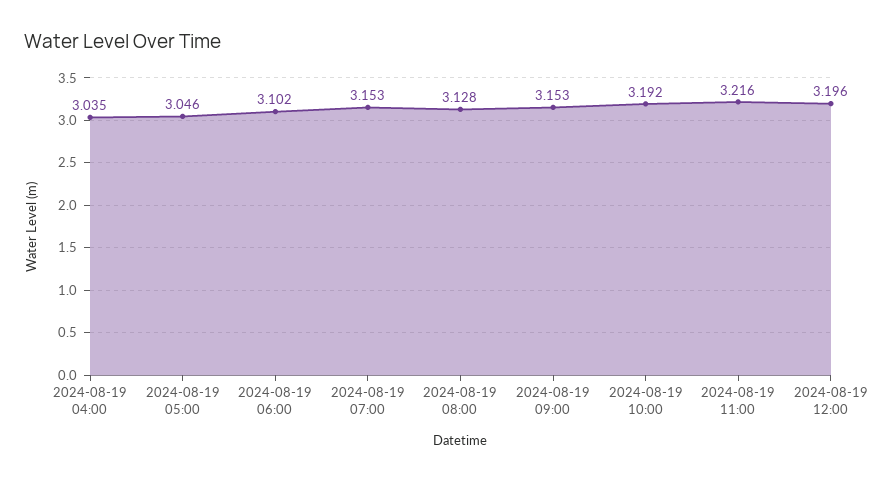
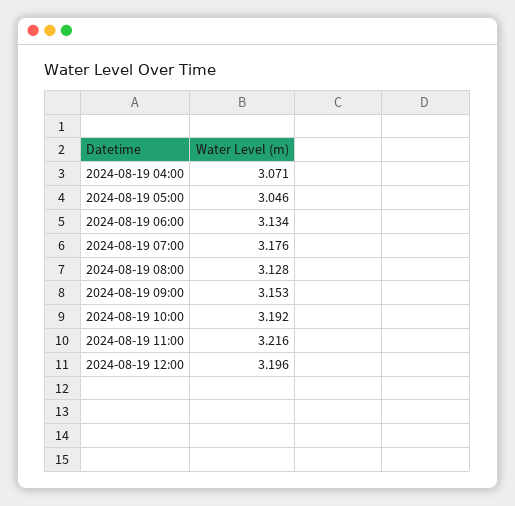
2024-08-19 04:00: 3.035 -> 3.071
2024-08-19 06:00: 3.102 -> 3.134
2024-08-19 07:00: 3.153 -> 3.176

